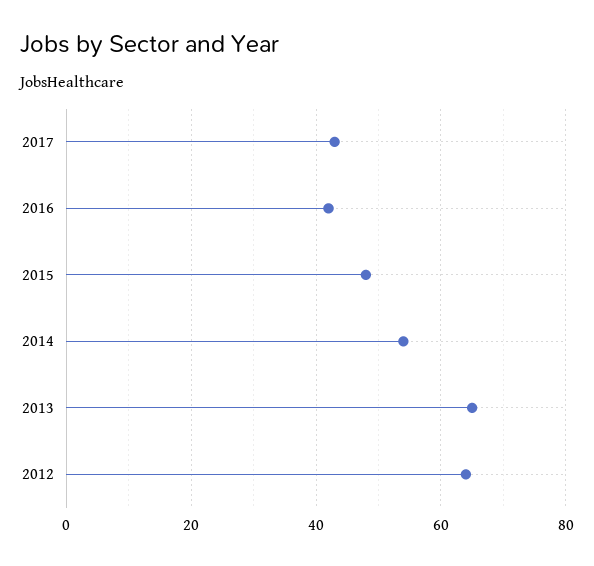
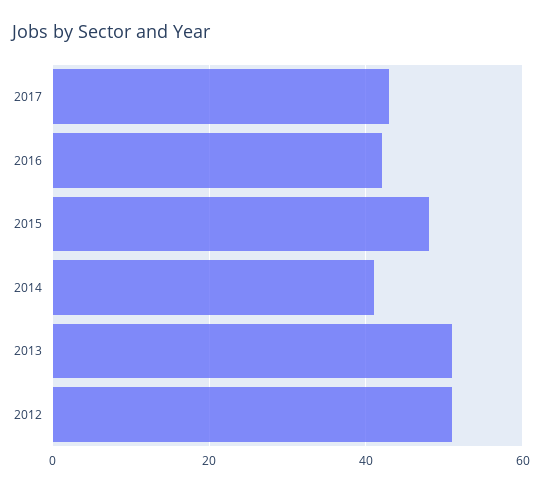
2014: 55 -> 40
2013: 65 -> 50
2012: 65 -> 50

